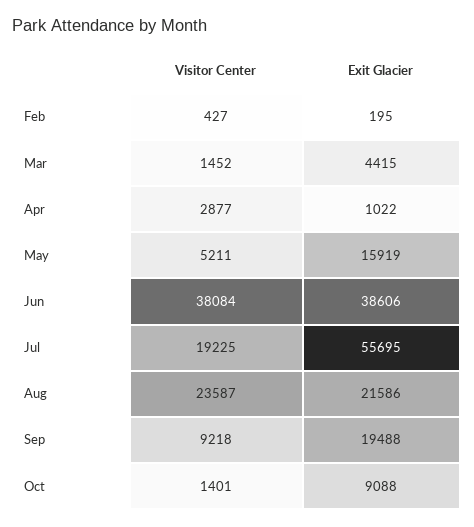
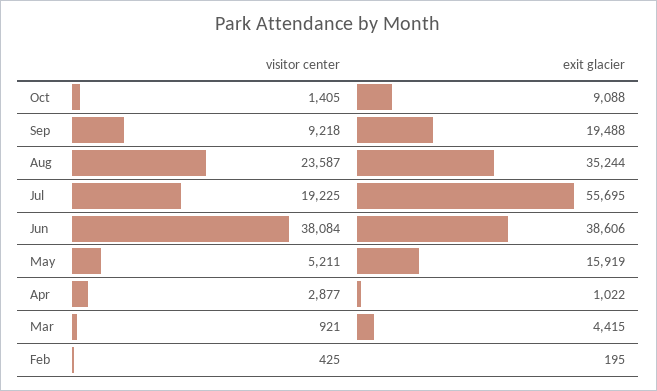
Visitor Center, Feb: 427 -> 425
Visitor Center, Mar: 1452 -> 921
Exit Glacier, Aug: 21586 -> 35244
Visitor Center, Oct: 1401 -> 1405

